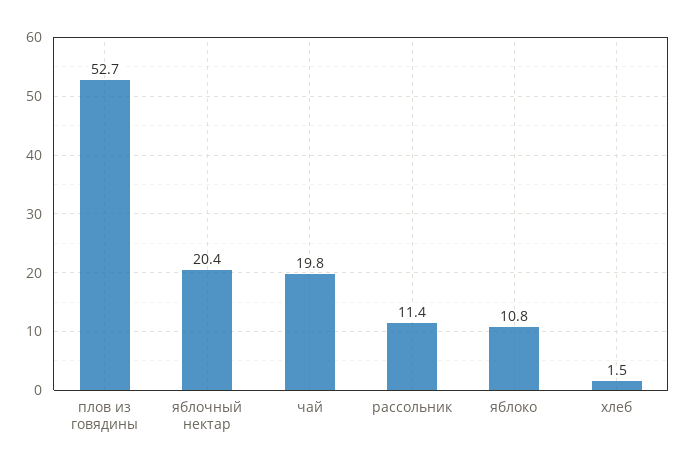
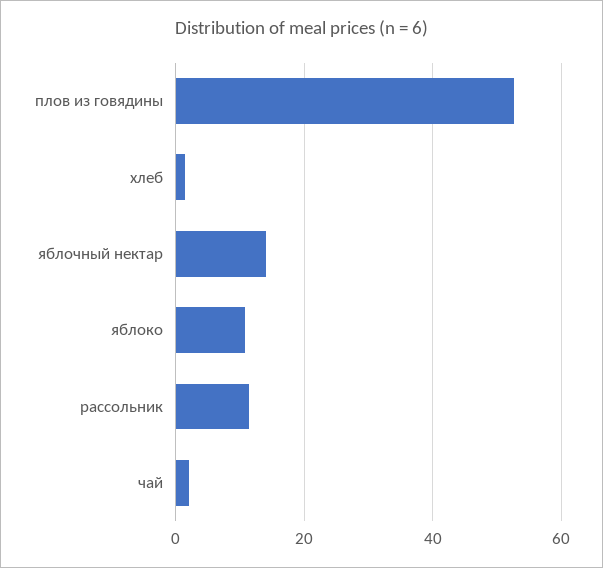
яблочный нектар: 20.4 -> 14
чай: 19.8 -> 2

